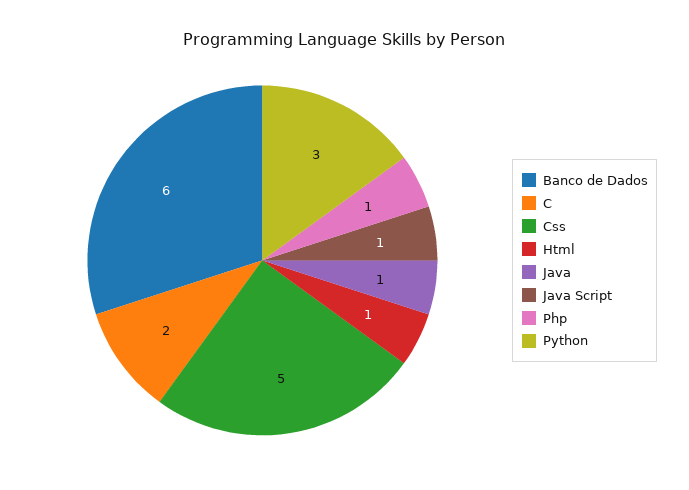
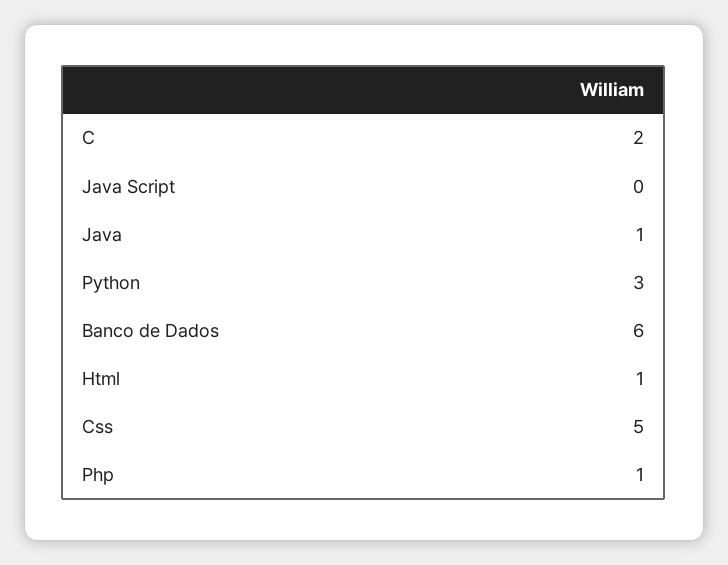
Java Script: 1 -> 0

